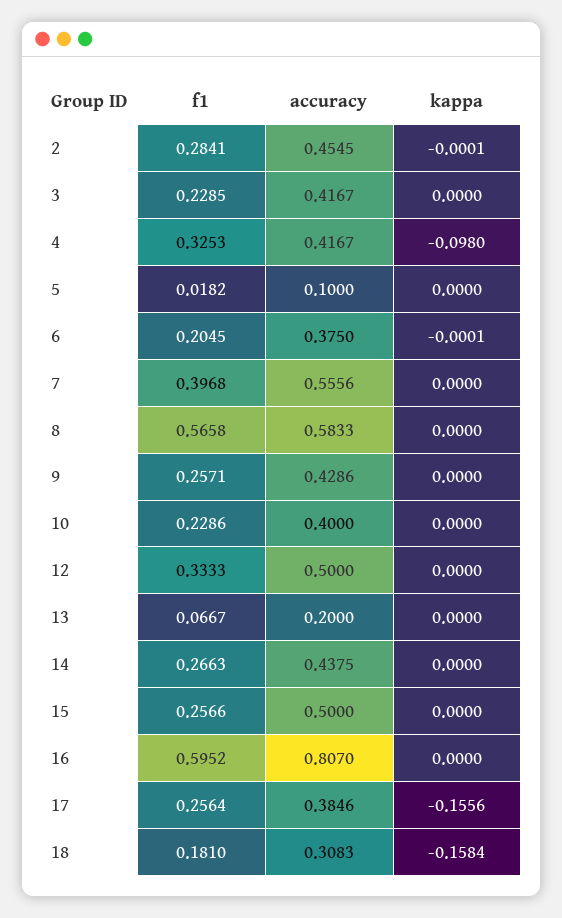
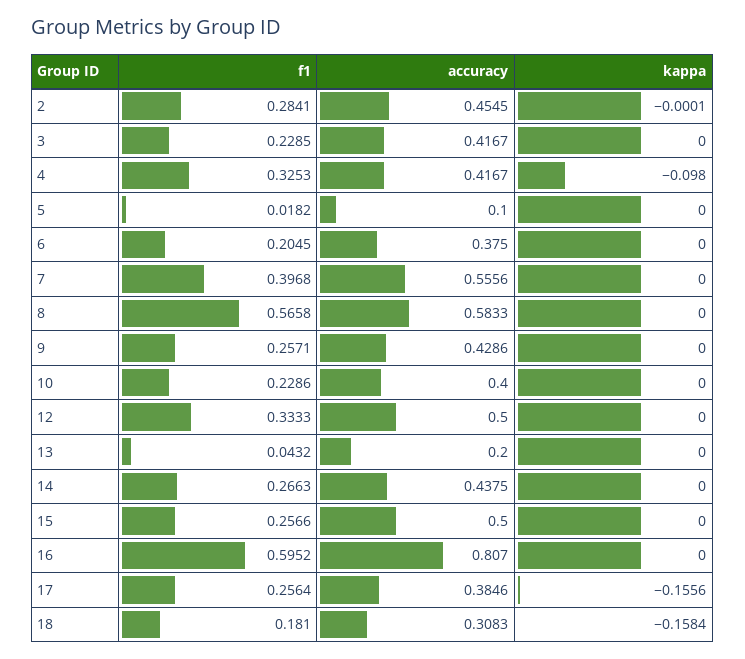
kappa, 6: -0.0001 -> 0
f1, 13: 0.0667 -> 0.0432

